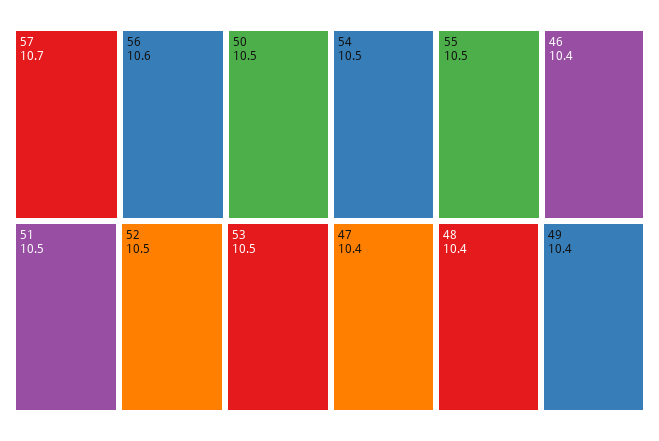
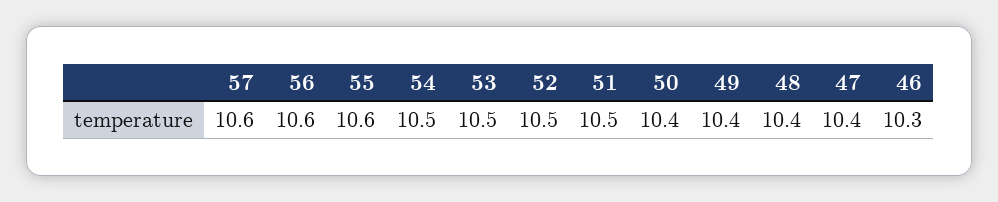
57: 10.7 -> 10.6
50: 10.5 -> 10.4
55: 10.5 -> 10.6
46: 10.4 -> 10.3

